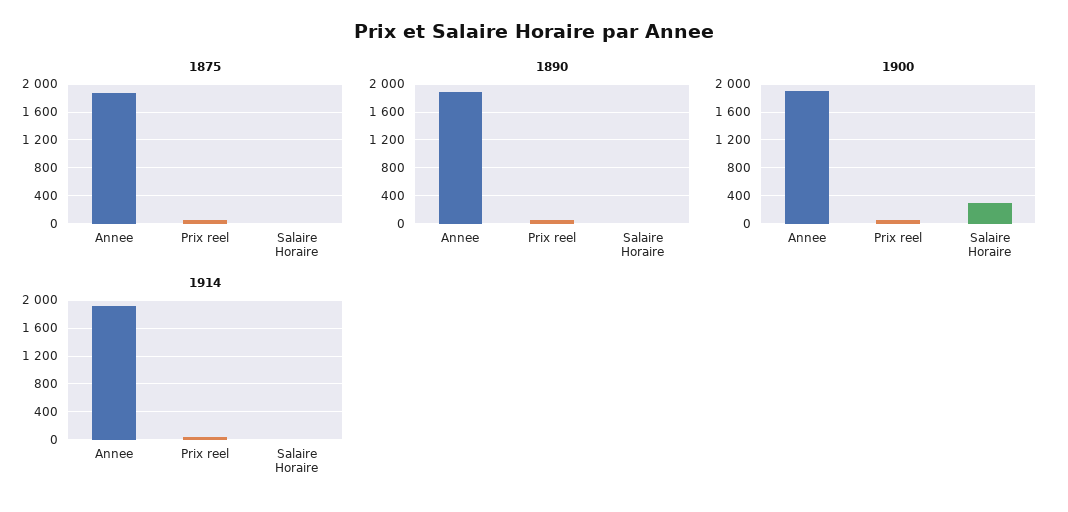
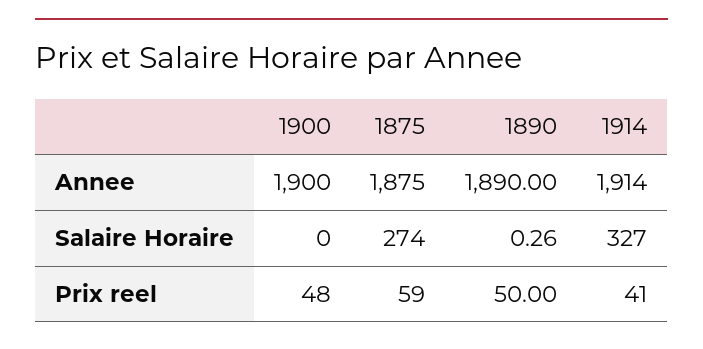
1875, Salaire Horaire: 0 -> 274
1900, Salaire Horaire: 300 -> 0
1914, Salaire Horaire: 0 -> 327

